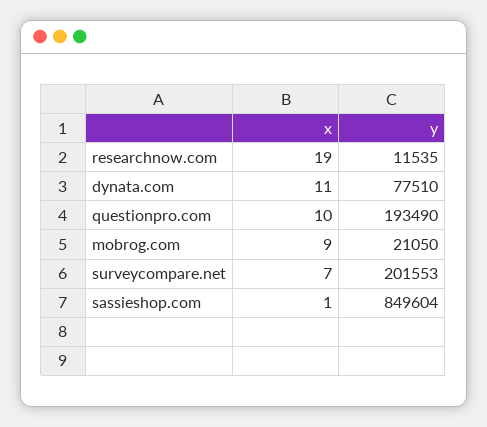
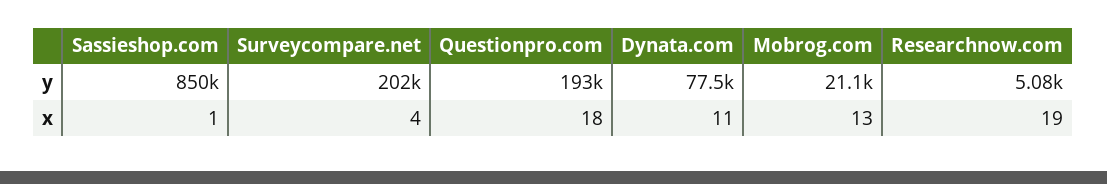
y, researchnow.com: 11535 -> 5080
x, questionpro.com: 10 -> 18
x, mobrog.com: 9 -> 13
x, surveycompare.net: 7 -> 4

